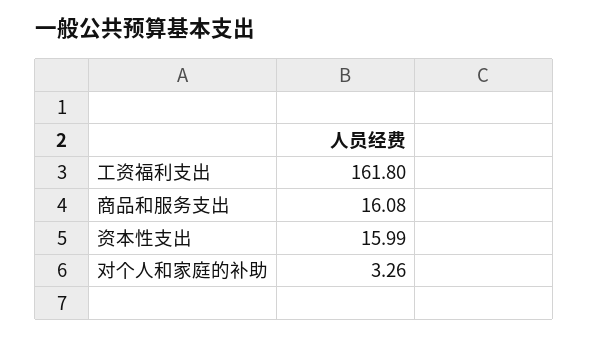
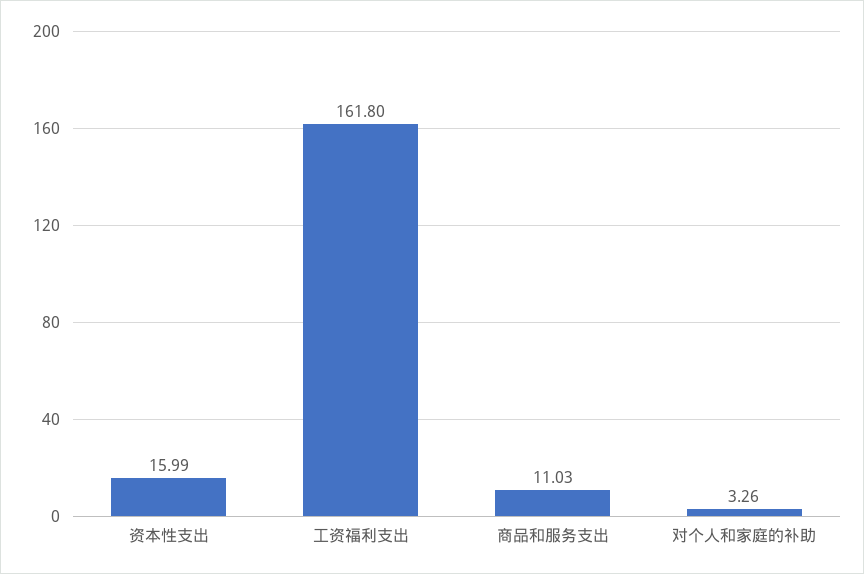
商品和服务支出: 16.08 -> 11.03

